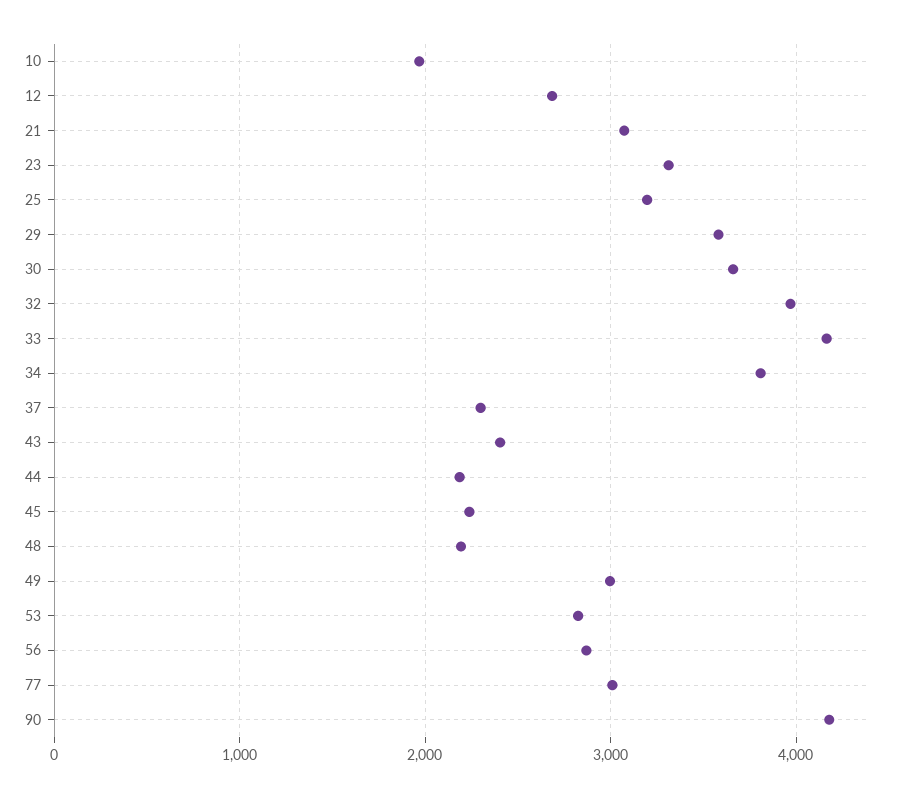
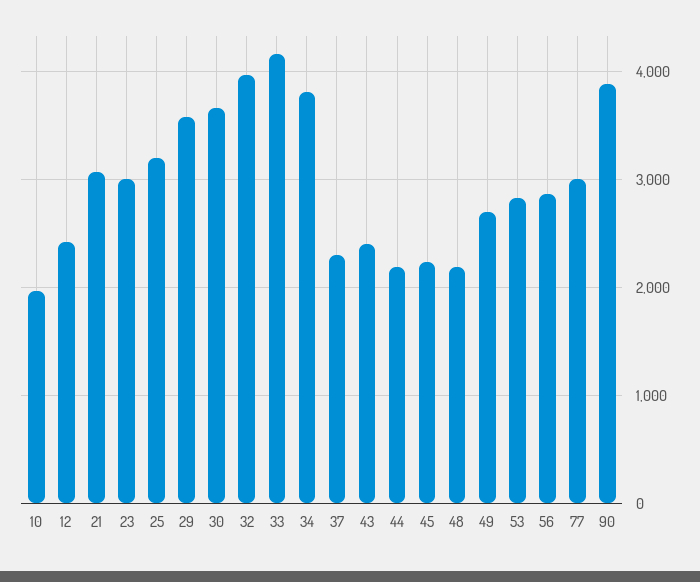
12: 2700 -> 2400
23: 3300 -> 3000
49: 3000 -> 2700
90: 4200 -> 3900

